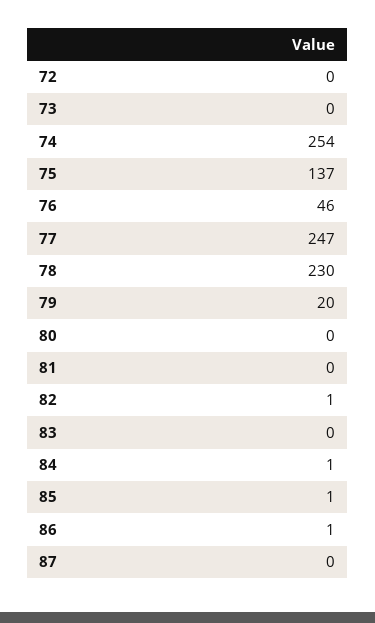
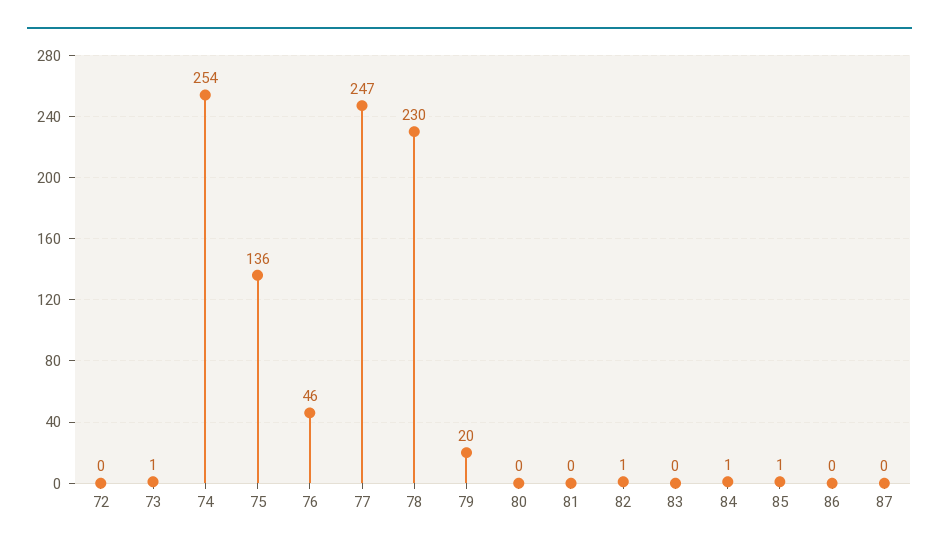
73: 0 -> 1
75: 137 -> 136
86: 1 -> 0

